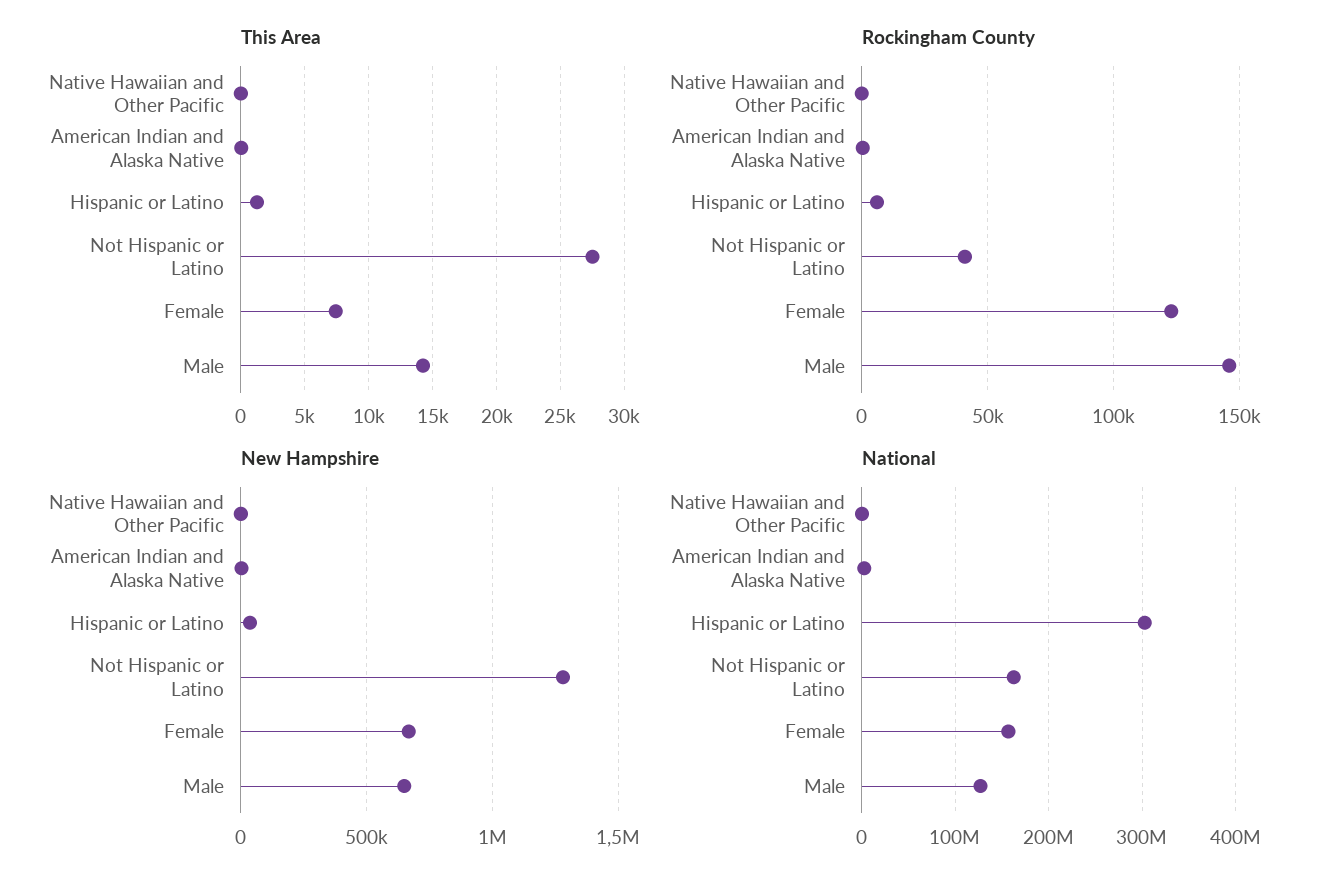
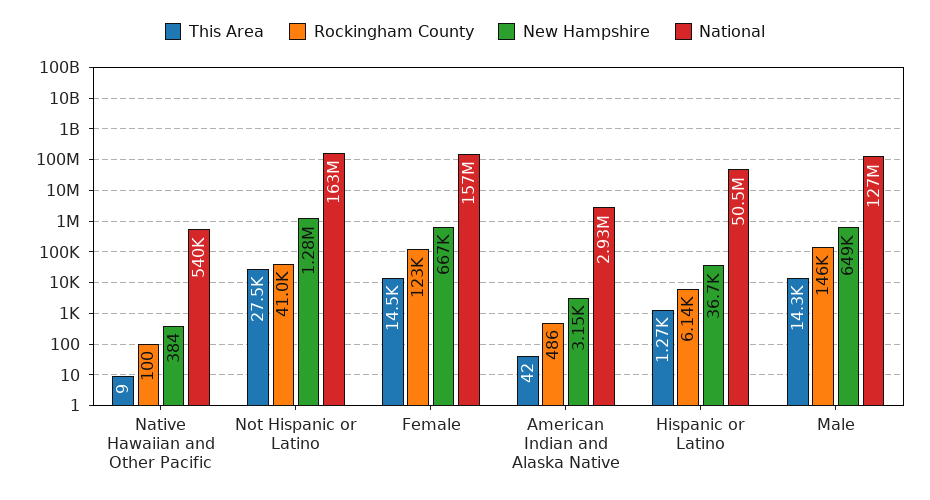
This Area, Female: 7500 -> 14500
National, Hispanic or Latino: 300000000 -> 50500000

